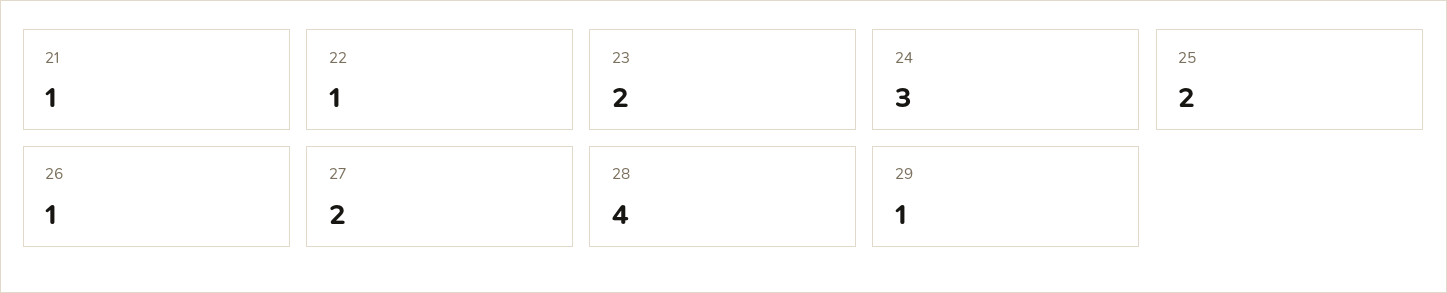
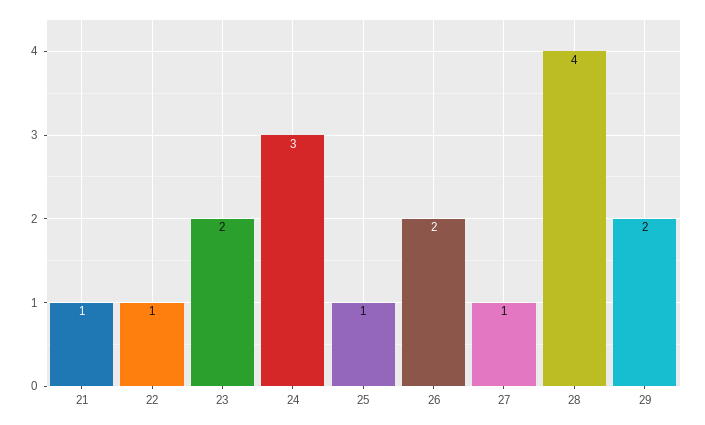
25: 2 -> 1
26: 1 -> 2
27: 2 -> 1
29: 1 -> 2

